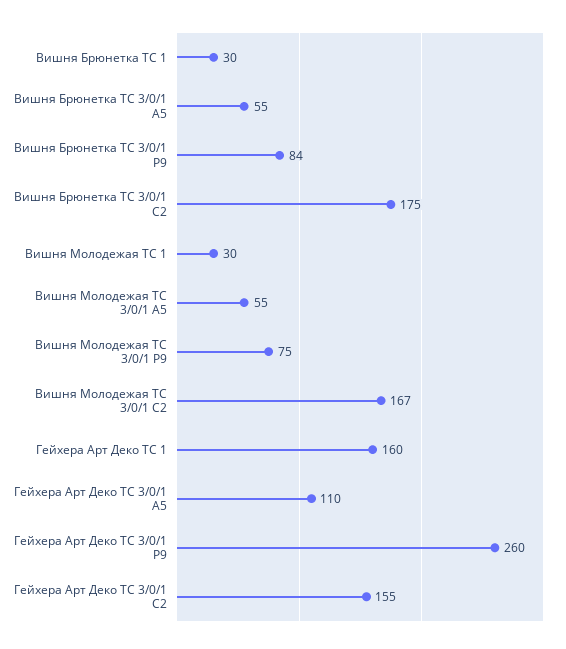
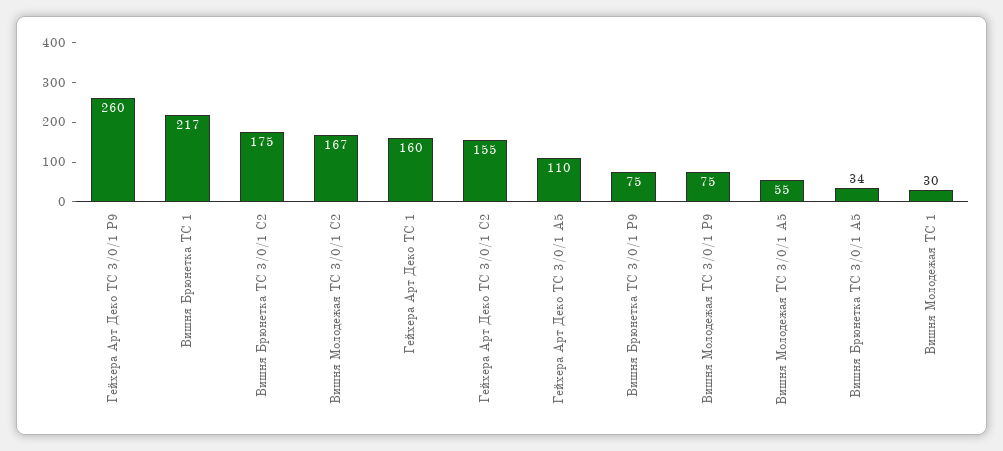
Вишня Брюнетка ТС 1: 30 -> 217
Вишня Брюнетка ТС 3/0/1 A5: 55 -> 34
Вишня Брюнетка ТС 3/0/1 Р9: 84 -> 75

